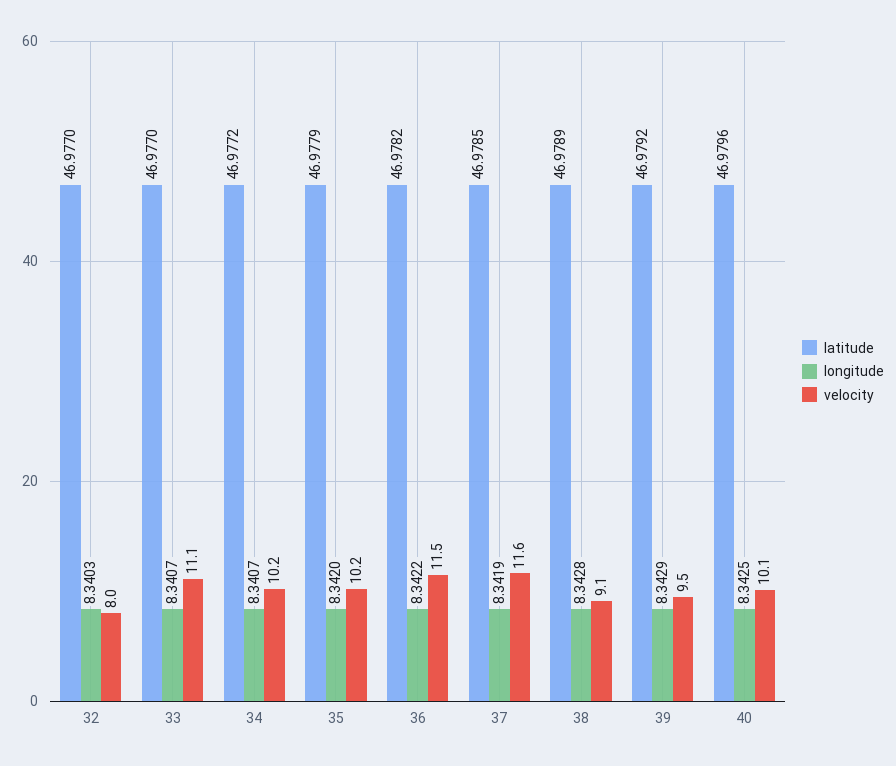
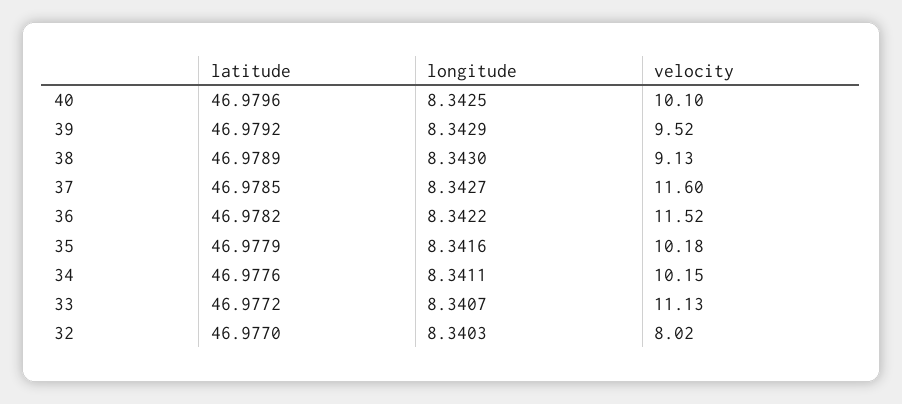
latitude, 33: 46.977 -> 46.9772
latitude, 34: 46.9772 -> 46.9776
longitude, 34: 8.3407 -> 8.3411
longitude, 35: 8.342 -> 8.3416
longitude, 37: 8.3419 -> 8.3427
longitude, 38: 8.3428 -> 8.343

